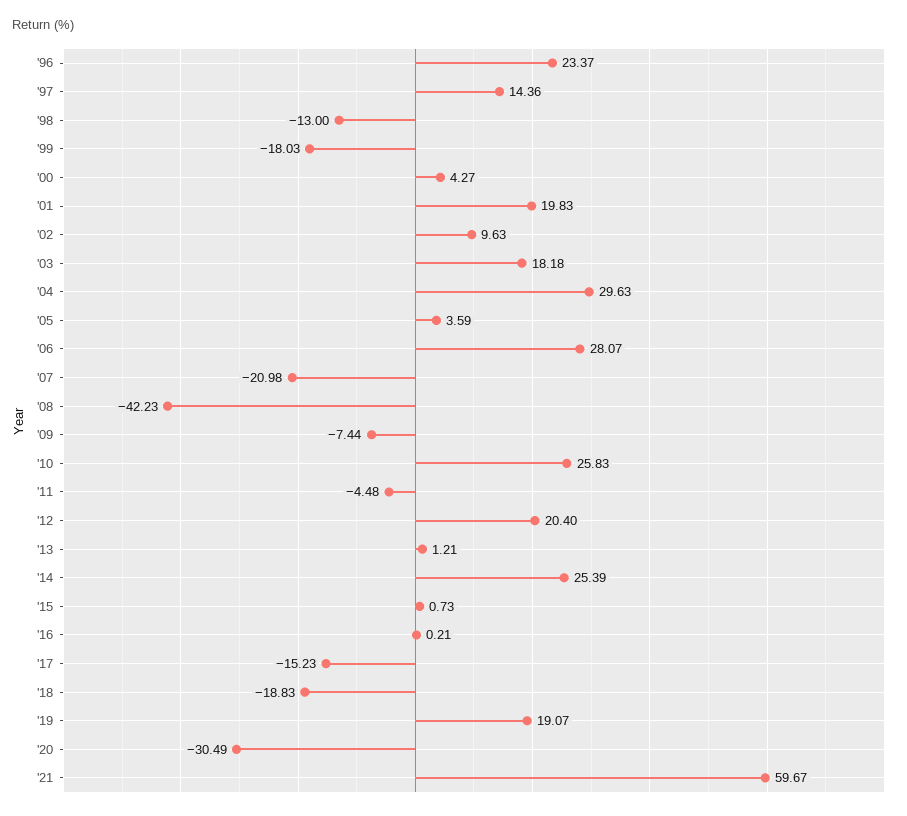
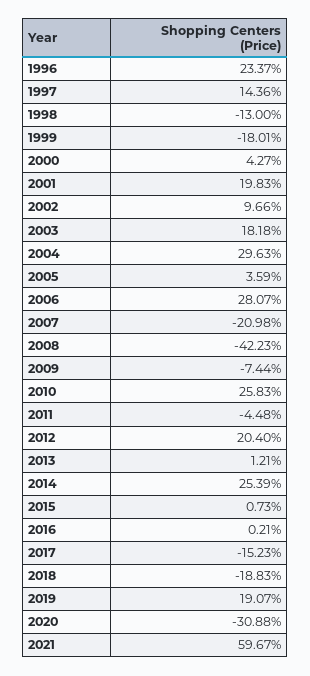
'99: -18.03 -> -18.01
'02: 9.63 -> 9.66
'20: -30.49 -> -30.88

